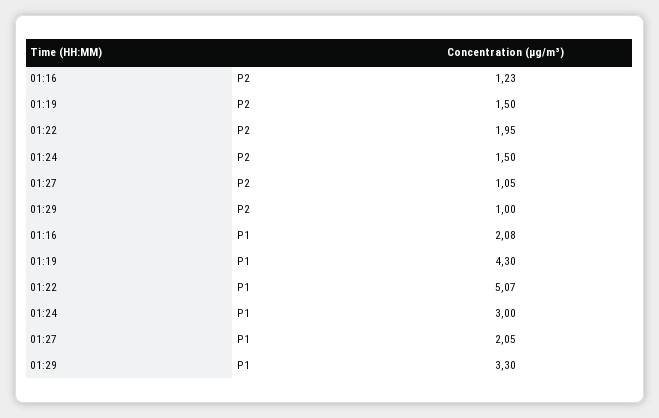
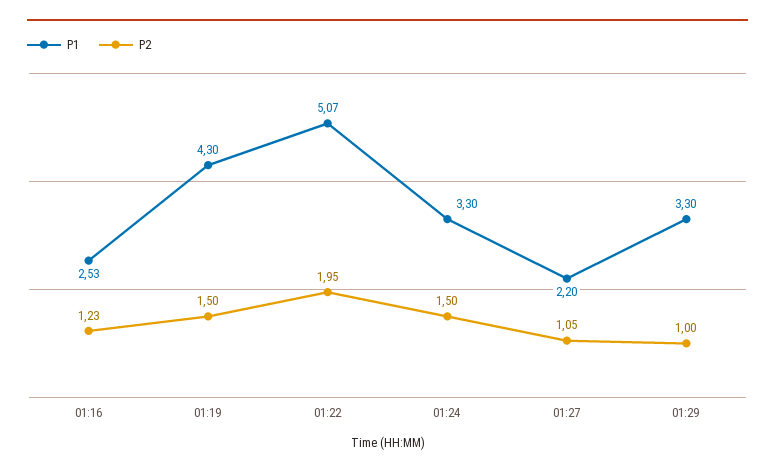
P1, 01:16: 2.08 -> 2.53
P1, 01:24: 3 -> 3.3
P1, 01:27: 2.05 -> 2.2

